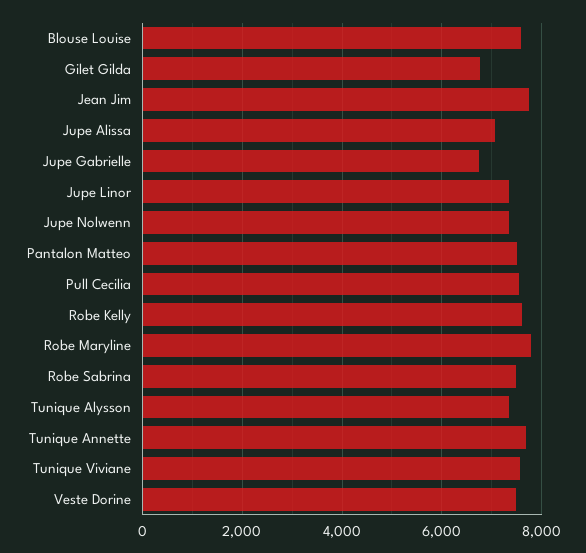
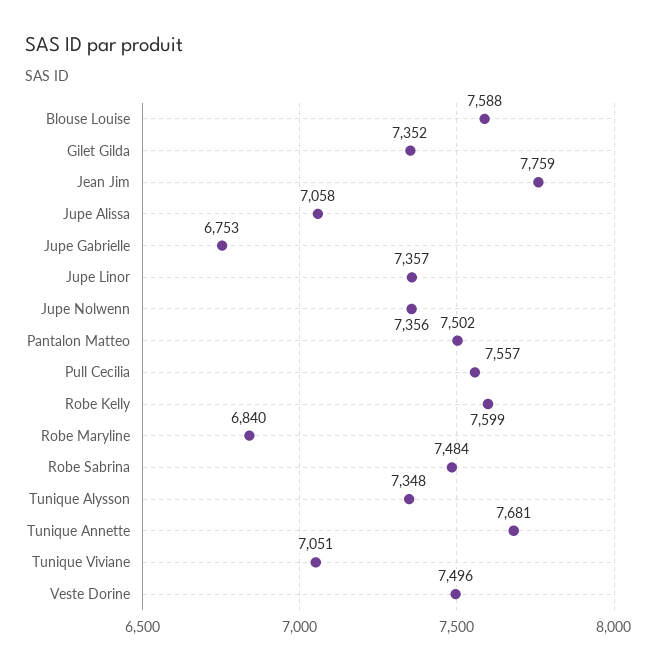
Gilet Gilda: 6800 -> 7352
Robe Maryline: 7800 -> 6840
Tunique Viviane: 7600 -> 7051

